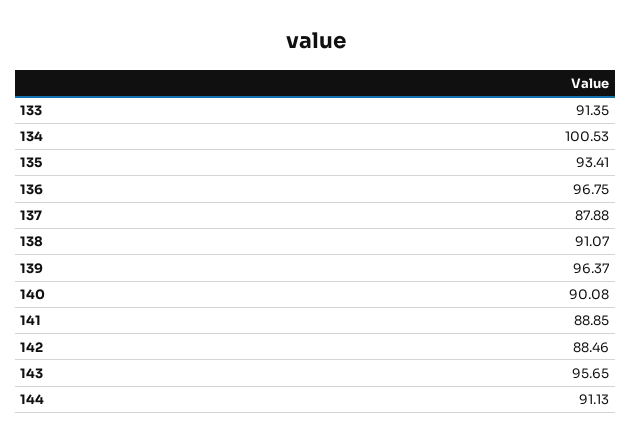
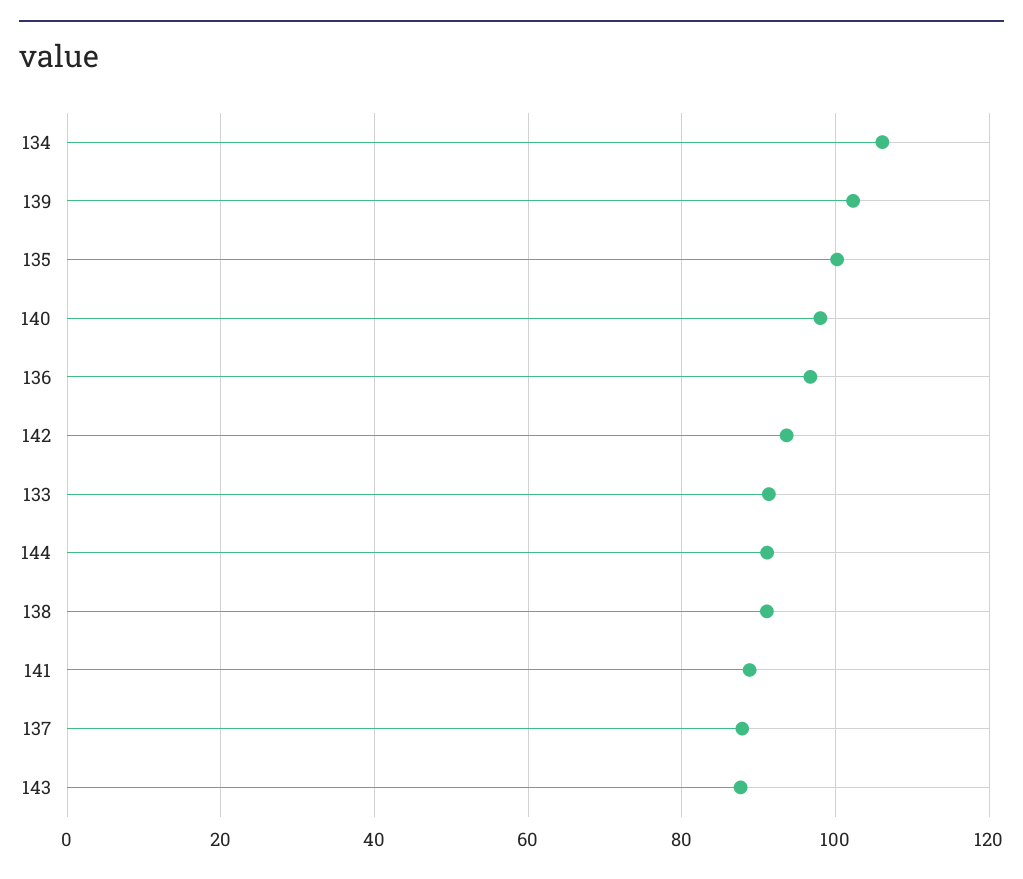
134: 100.53 -> 106
135: 93.41 -> 100
139: 96.37 -> 102
140: 90.08 -> 98
142: 88.46 -> 94
143: 95.65 -> 88

